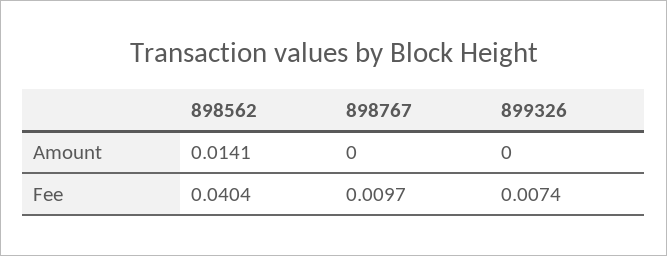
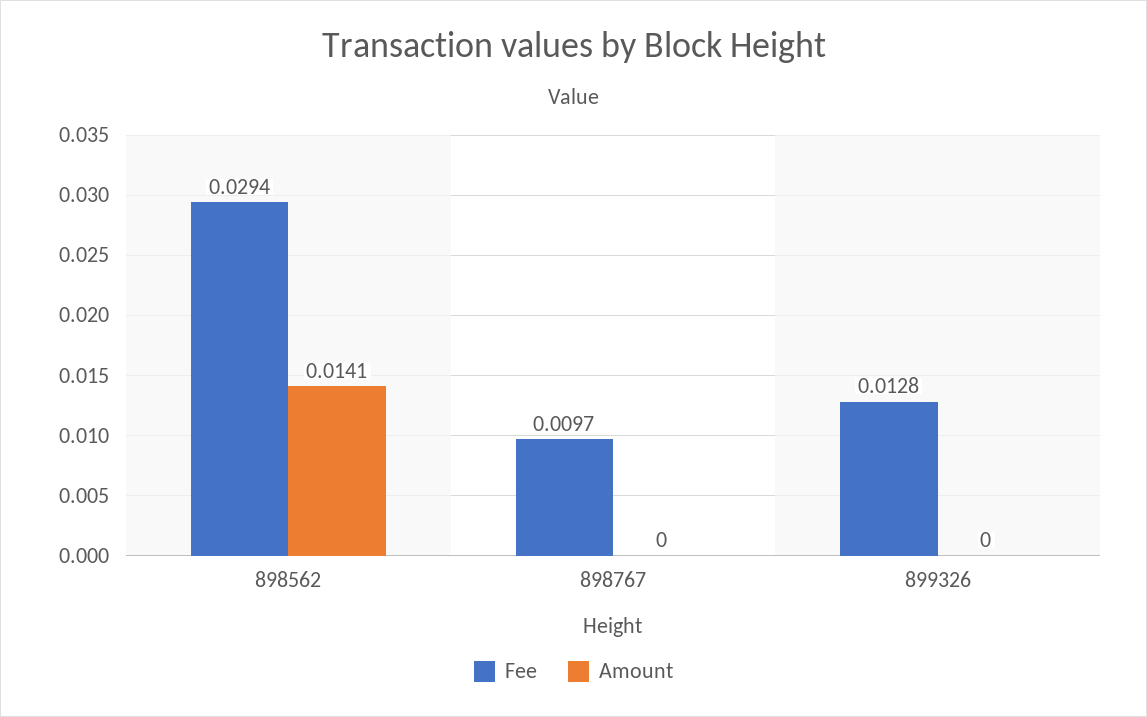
Fee, 898562: 0.0404 -> 0.0294
Fee, 899326: 0.0074 -> 0.0128

